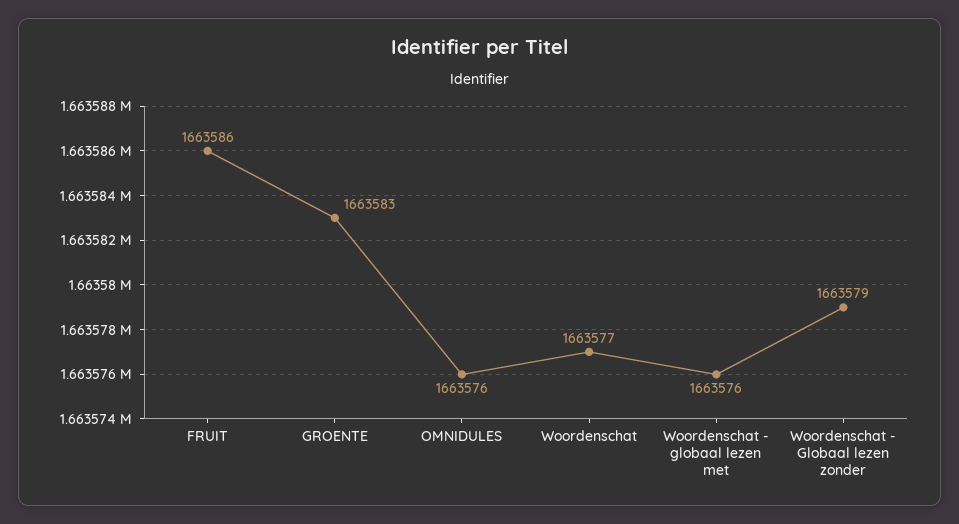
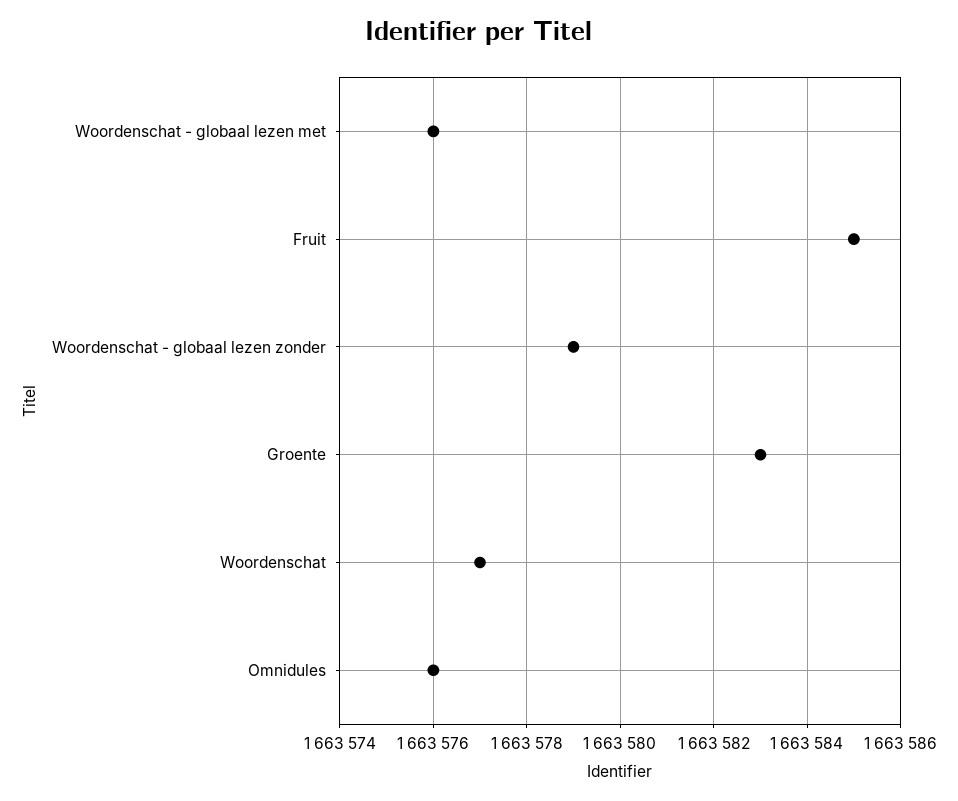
FRUIT: 1663586 -> 1663585

